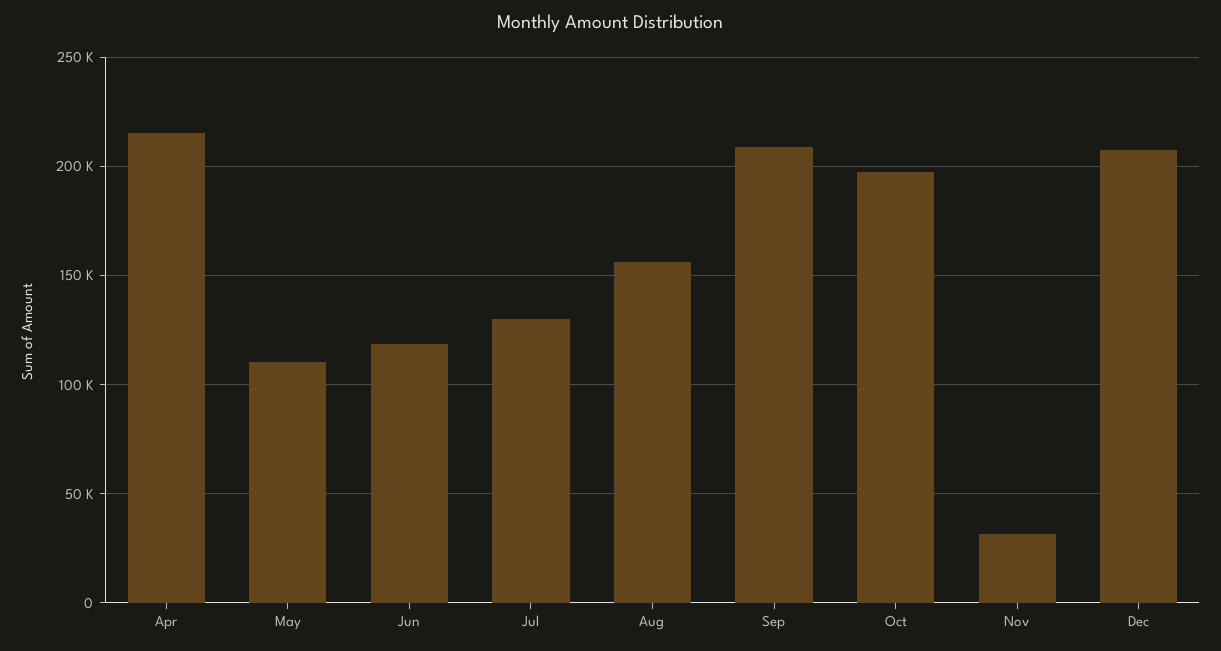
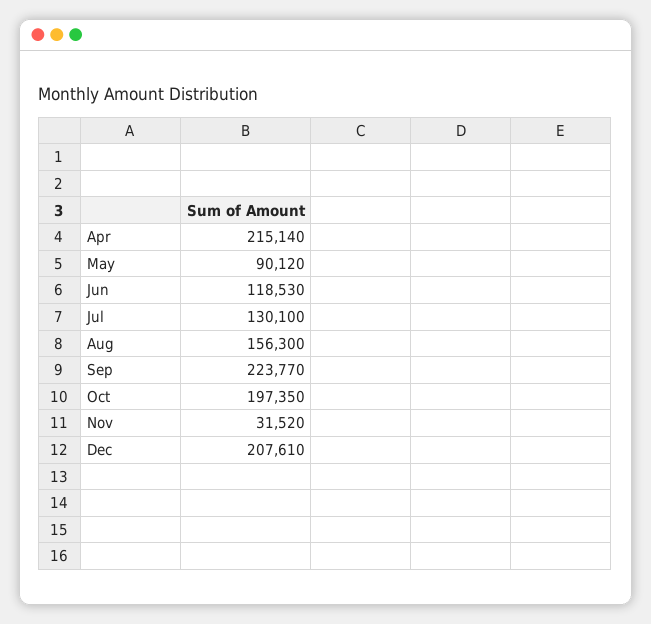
May: 110000 -> 90120
Sep: 210000 -> 223770

